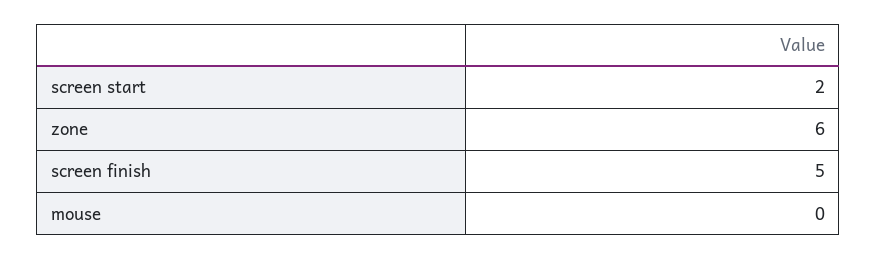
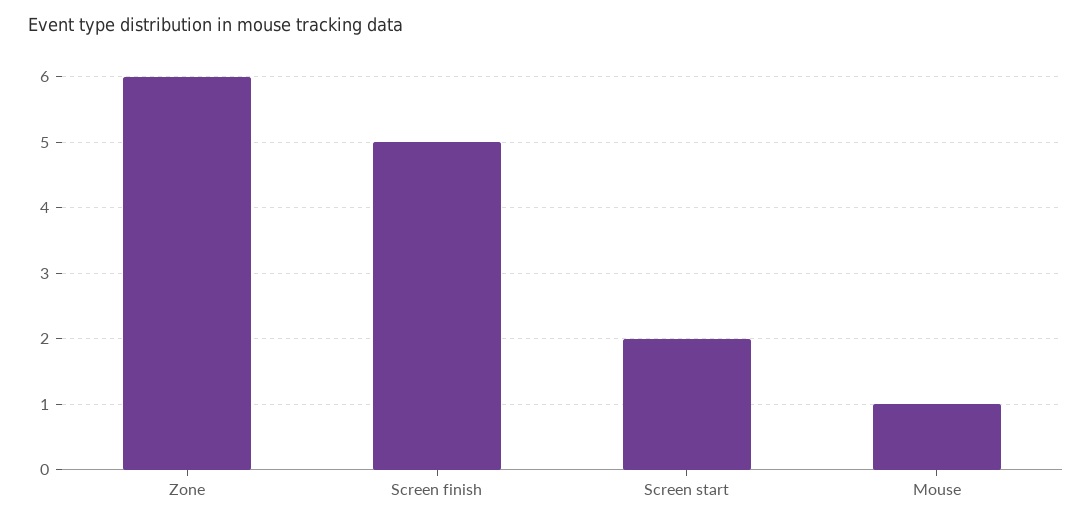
mouse: 0 -> 1

